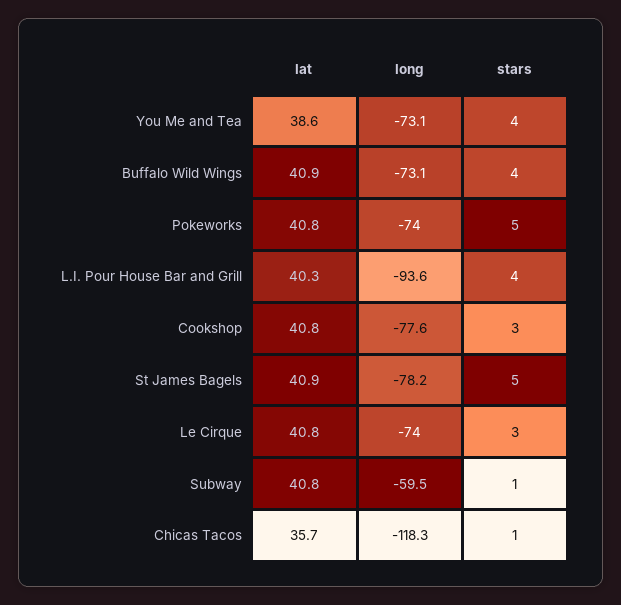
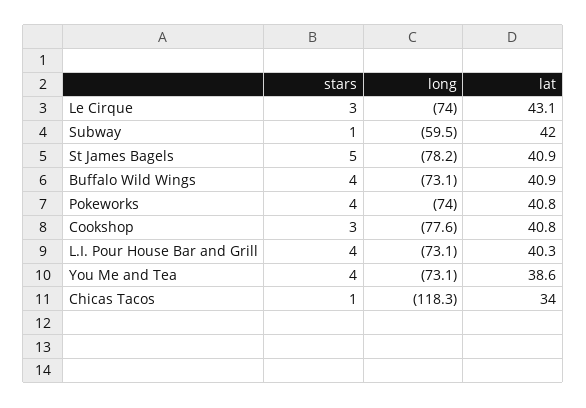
stars, Pokeworks: 5 -> 4
long, L.I. Pour House Bar and Grill: -93.6 -> -73.1
lat, Le Cirque: 40.8 -> 43.1
lat, Subway: 40.8 -> 42
lat, Chicas Tacos: 35.7 -> 34

